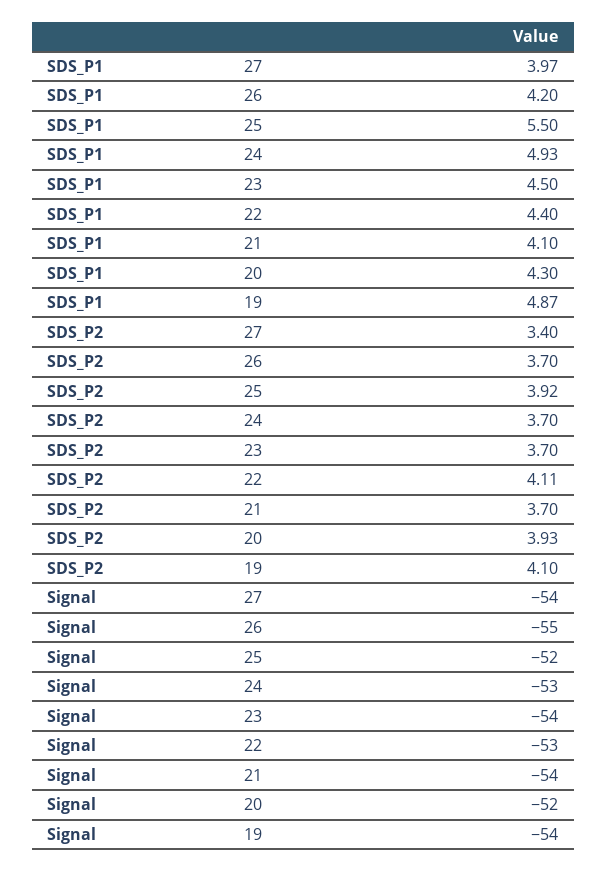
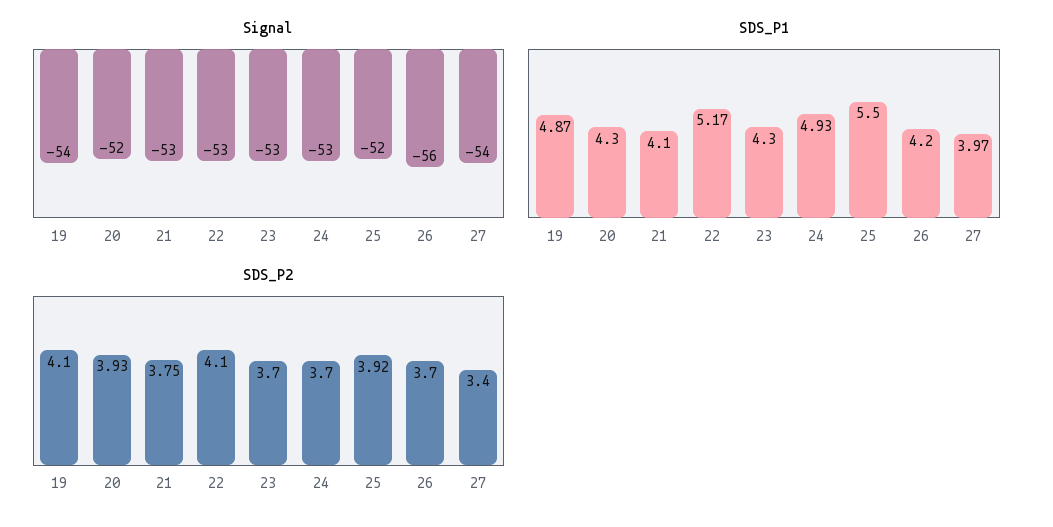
SDS_P1, 23: 4.5 -> 4.3
SDS_P1, 22: 4.4 -> 5.17
SDS_P2, 22: 4.11 -> 4.1
SDS_P2, 21: 3.7 -> 3.75
Signal, 26: -55 -> -56
Signal, 23: -54 -> -53
Signal, 21: -54 -> -53

